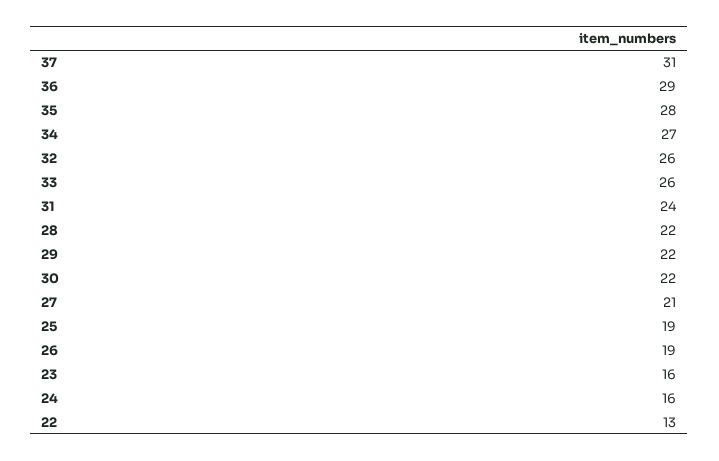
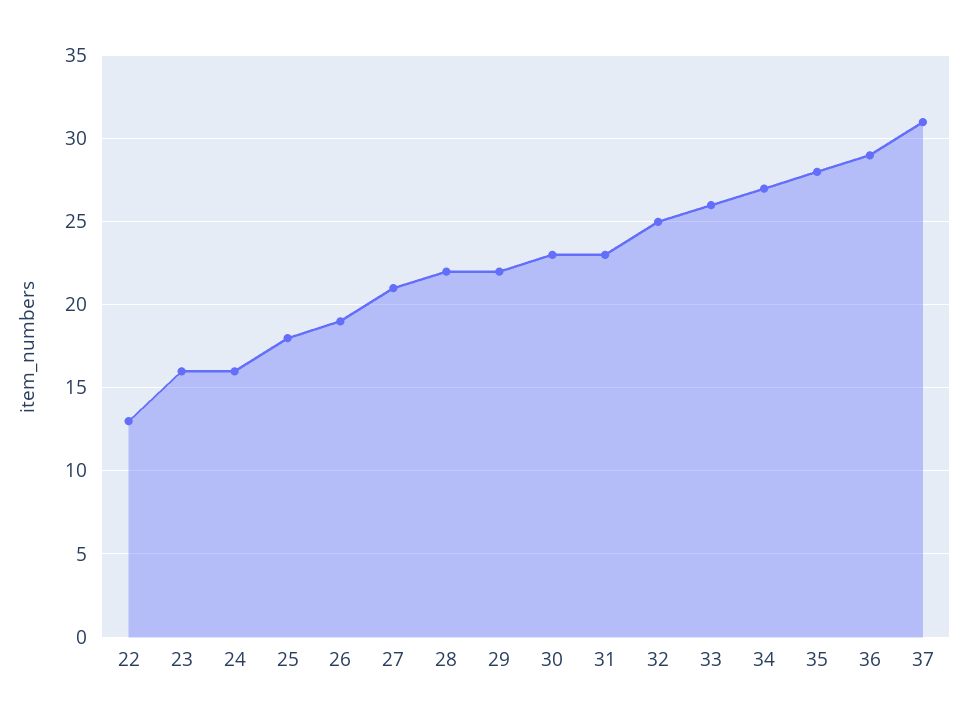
32: 26 -> 25
31: 24 -> 23
30: 22 -> 23
25: 19 -> 18

